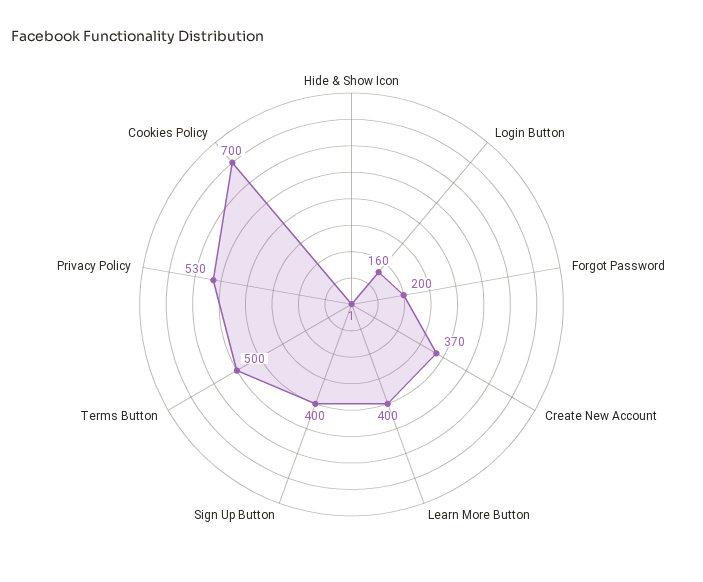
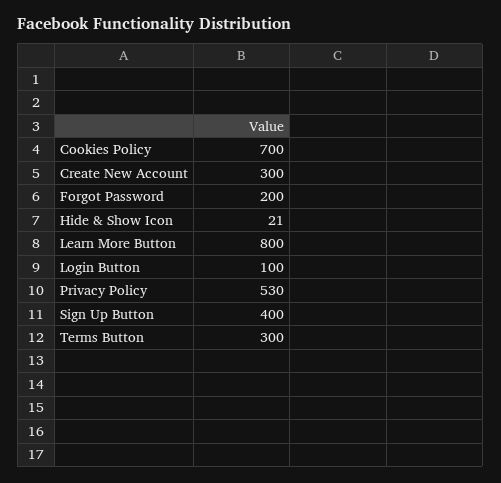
Hide & Show Icon: 1 -> 21
Login Button: 160 -> 100
Create New Account: 370 -> 300
Learn More Button: 400 -> 800
Terms Button: 500 -> 300

